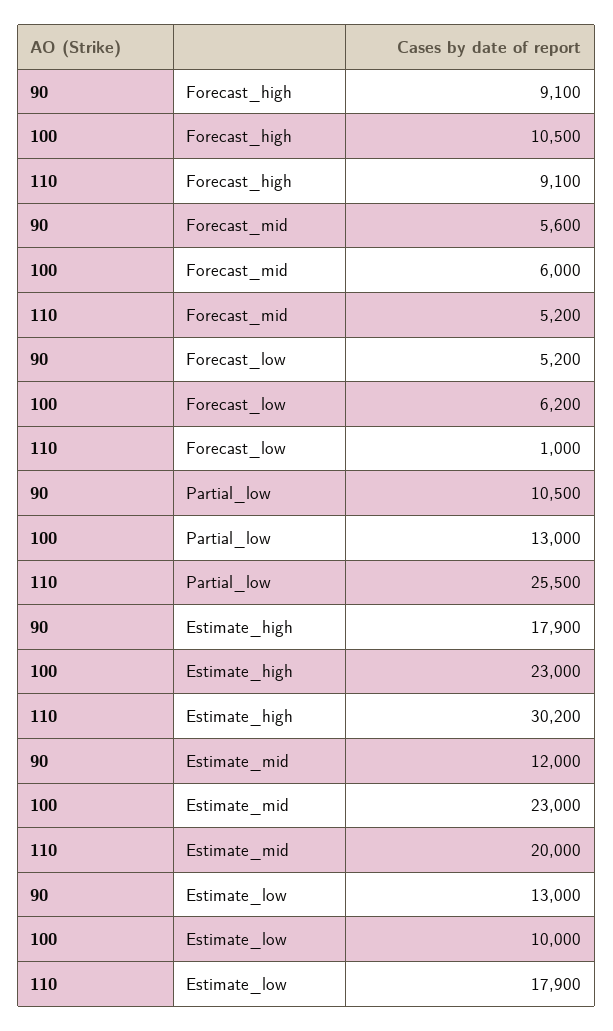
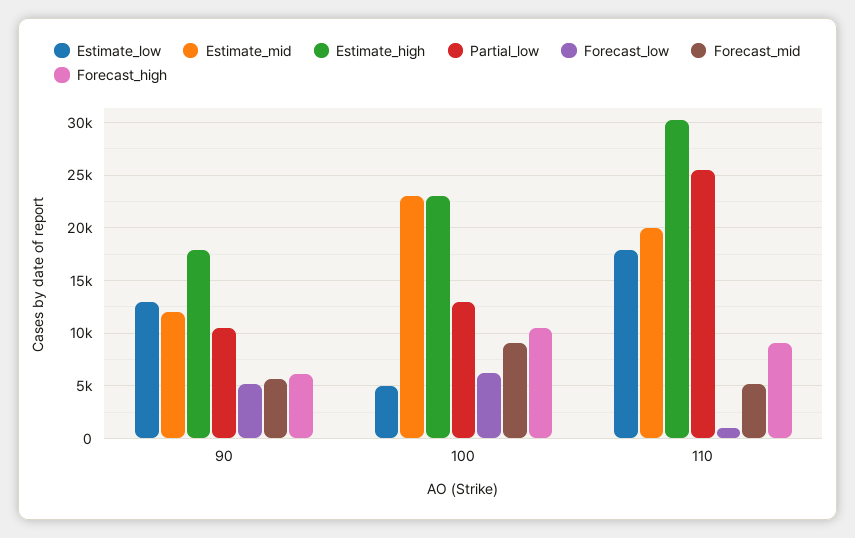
Forecast_high, 90: 9100 -> 6000
Forecast_mid, 100: 6000 -> 9000
Estimate_low, 100: 10000 -> 5000

